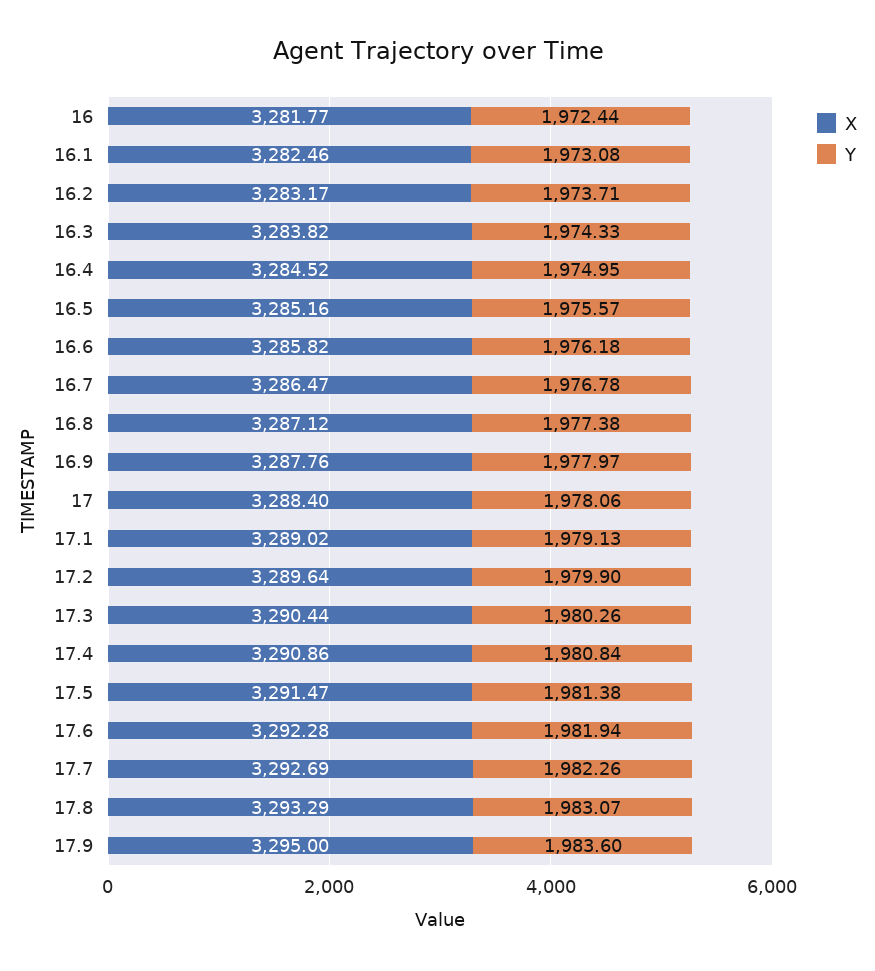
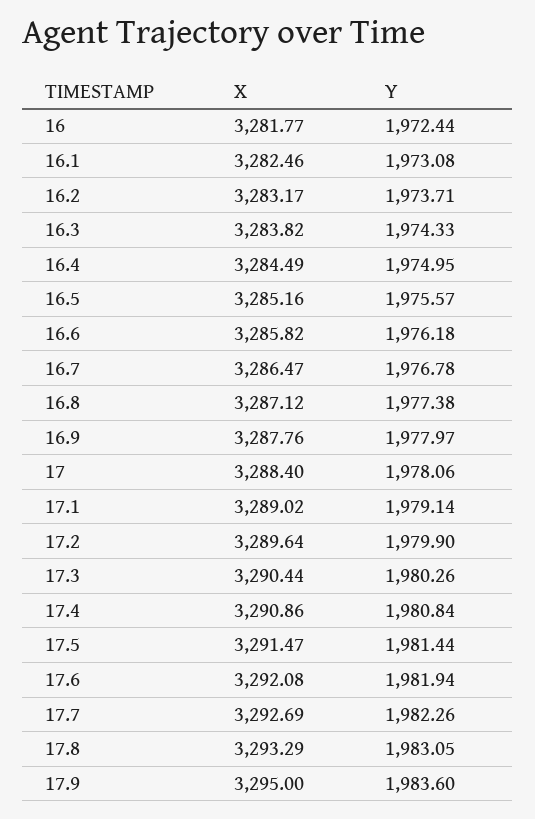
X, 16.4: 3284.52 -> 3284.49
Y, 17.1: 1979.13 -> 1979.14
Y, 17.5: 1981.38 -> 1981.44
X, 17.6: 3292.28 -> 3292.08
Y, 17.8: 1983.07 -> 1983.05

